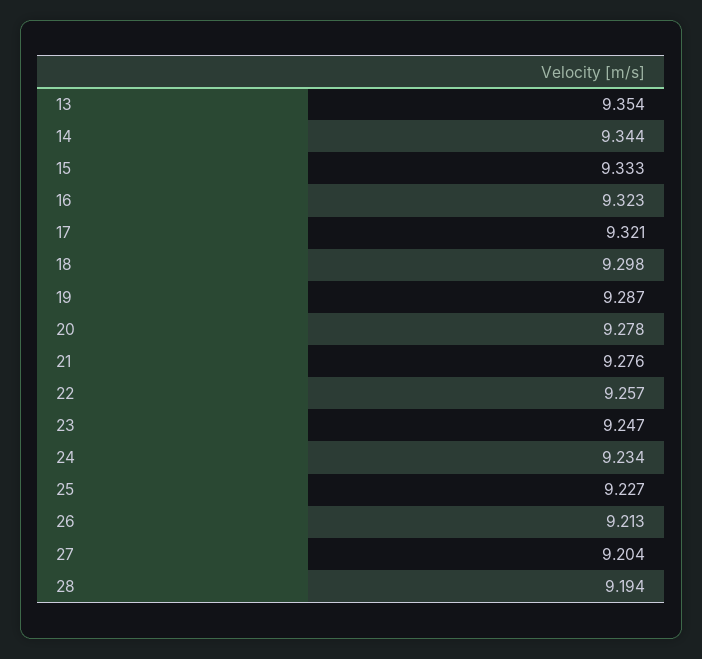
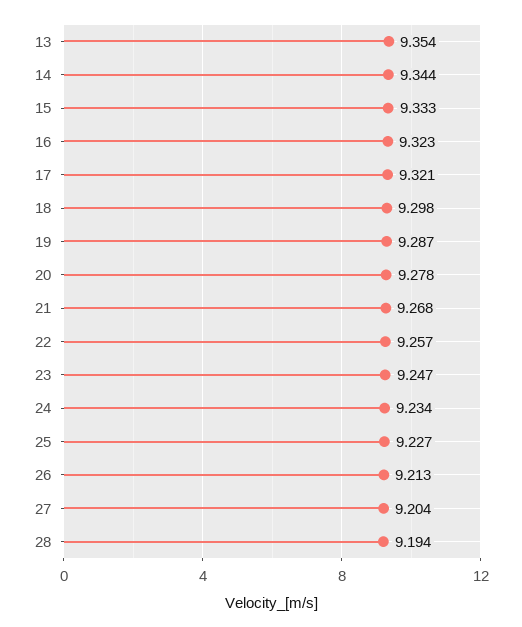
21: 9.276 -> 9.268

